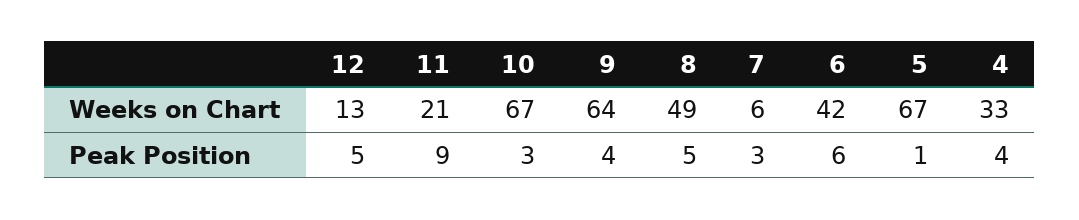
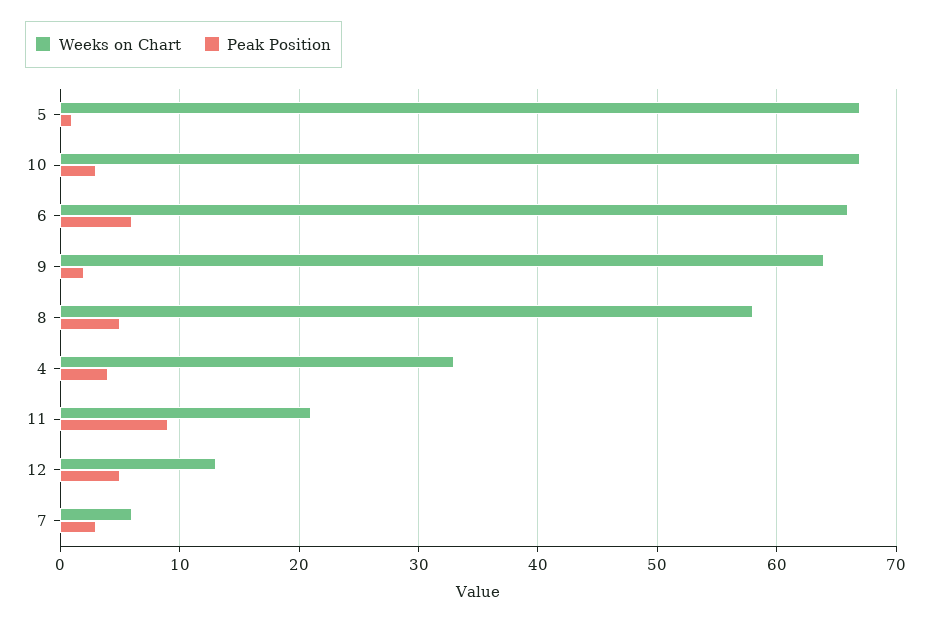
Weeks on Chart, 8: 49 -> 58
Weeks on Chart, 6: 42 -> 66
Peak Position, 9: 4 -> 2

